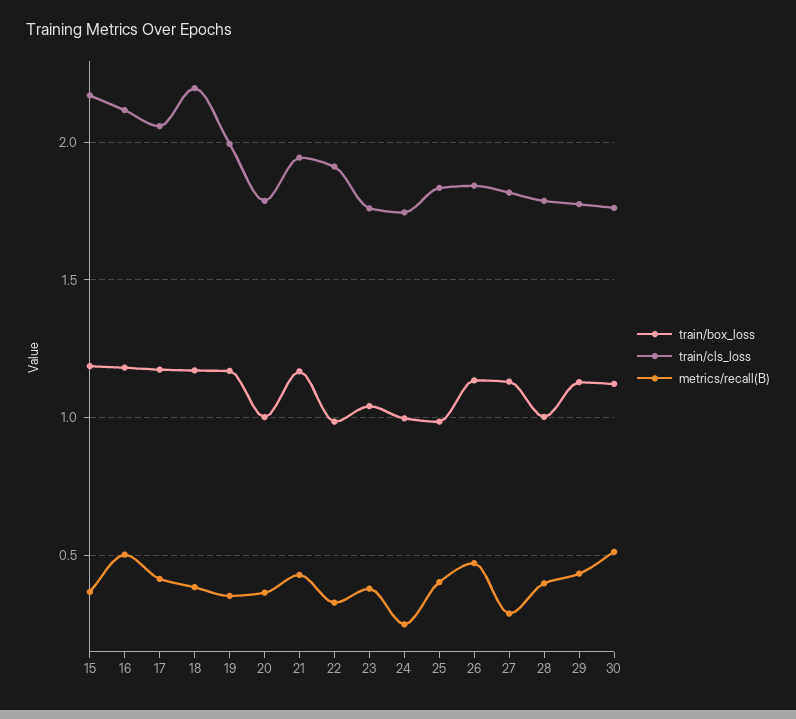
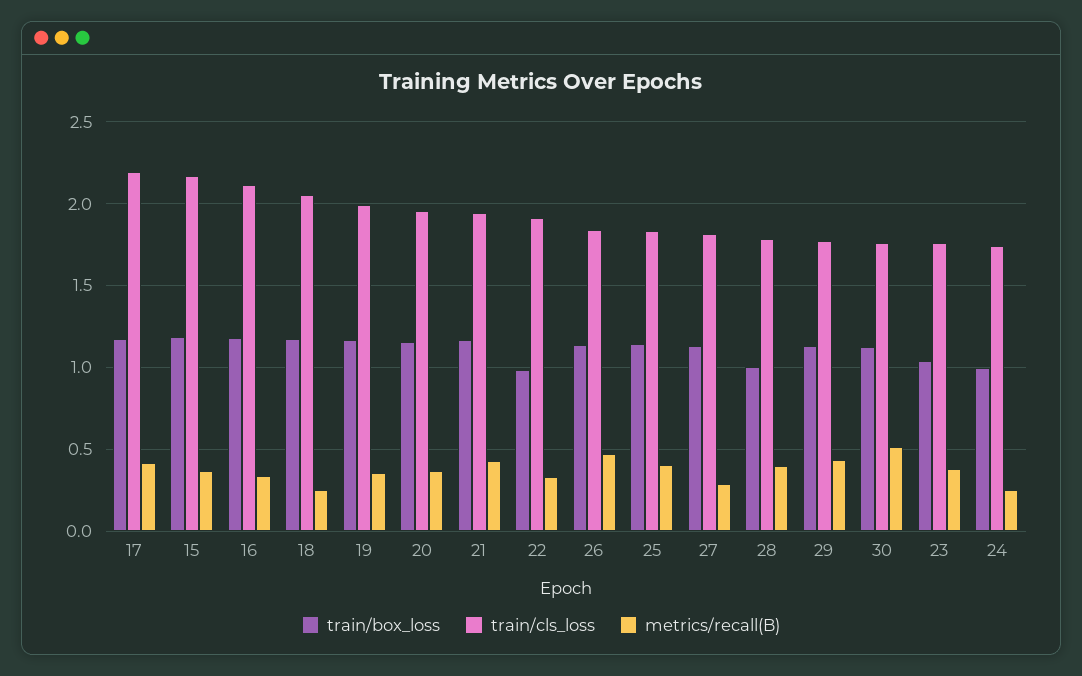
metrics/recall(B), 16: 0.5 -> 0.35
train/cls_loss, 17: 2.05 -> 2.2
train/cls_loss, 18: 2.2 -> 2.05
metrics/recall(B), 18: 0.4 -> 0.25
train/box_loss, 20: 1 -> 1.15
train/cls_loss, 20: 1.8 -> 1.95
train/box_loss, 25: 1 -> 1.15

